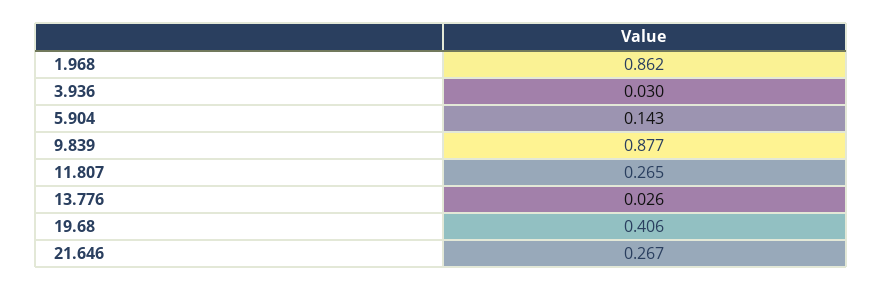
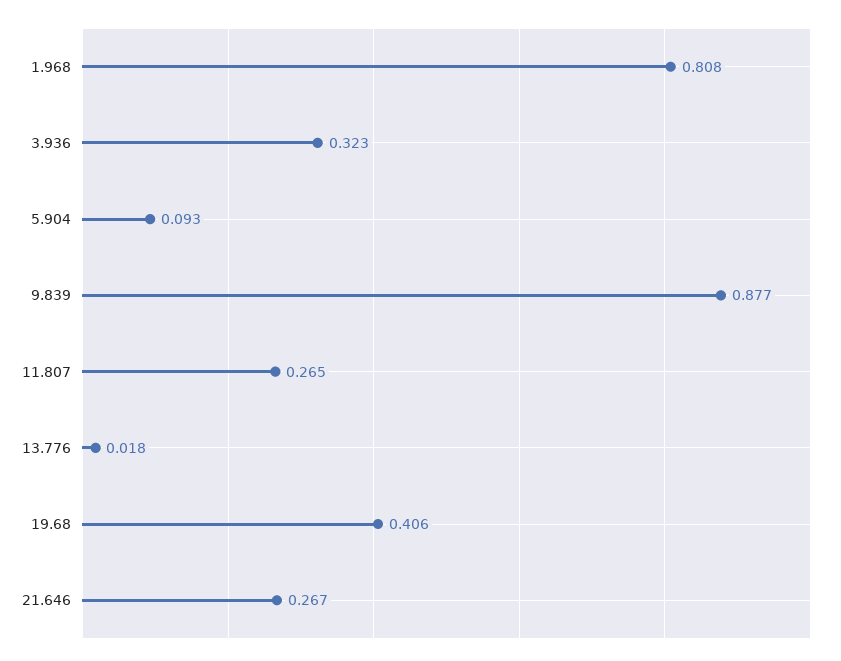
1.968: 0.862 -> 0.808
3.936: 0.03 -> 0.323
5.904: 0.143 -> 0.093
13.776: 0.026 -> 0.018

